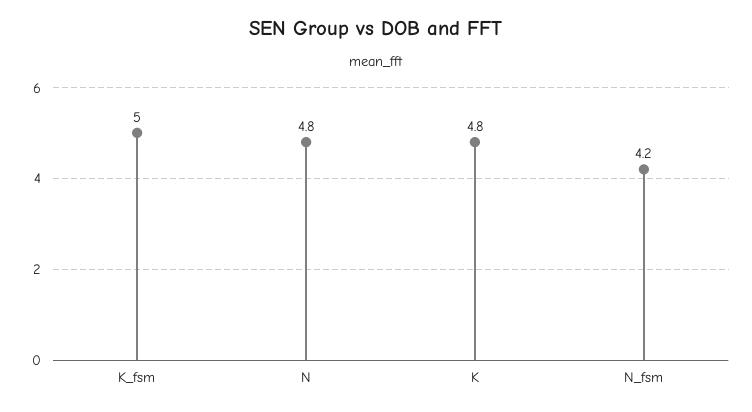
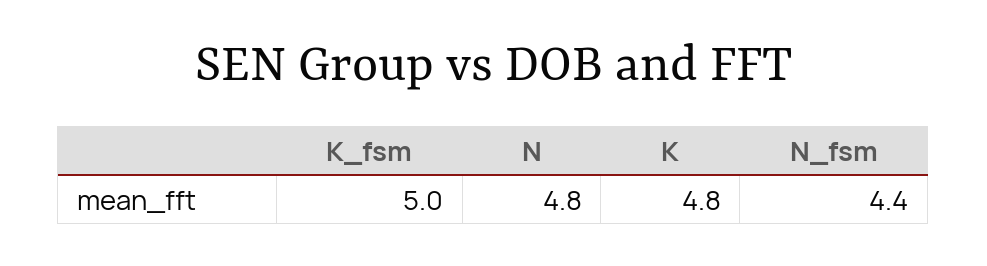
N_fsm: 4.2 -> 4.4

